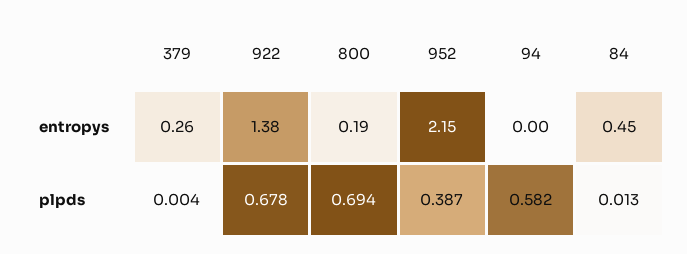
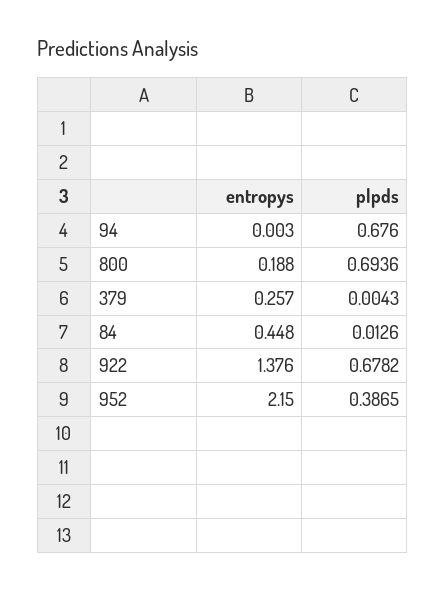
94, plpds: 0.582 -> 0.676

